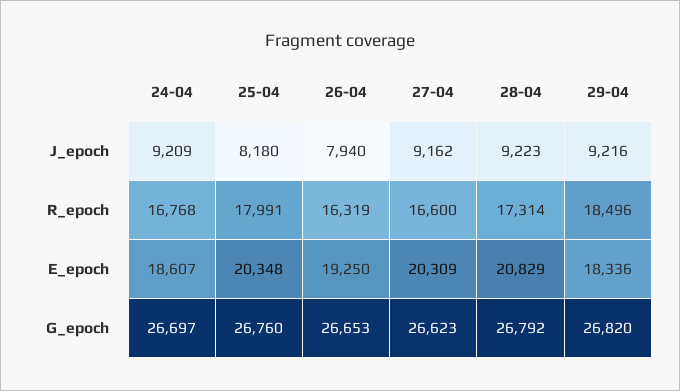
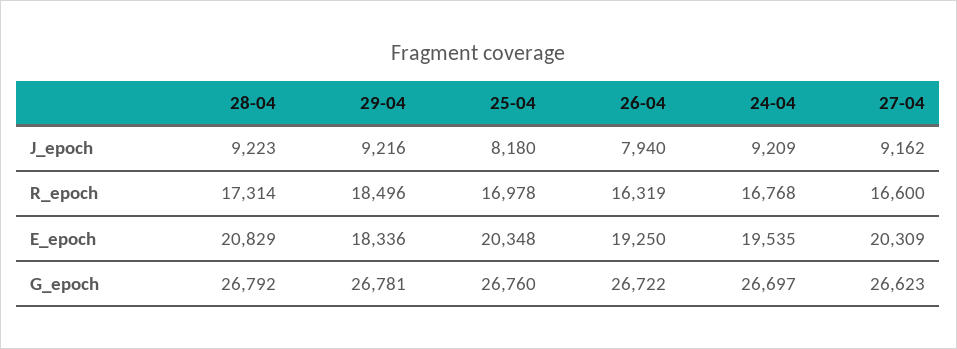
25-04, R_epoch: 17991 -> 16978
24-04, E_epoch: 18607 -> 19535
26-04, G_epoch: 26653 -> 26722
29-04, G_epoch: 26820 -> 26781

